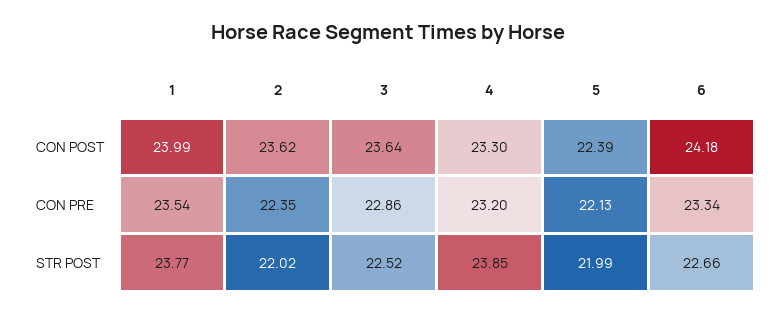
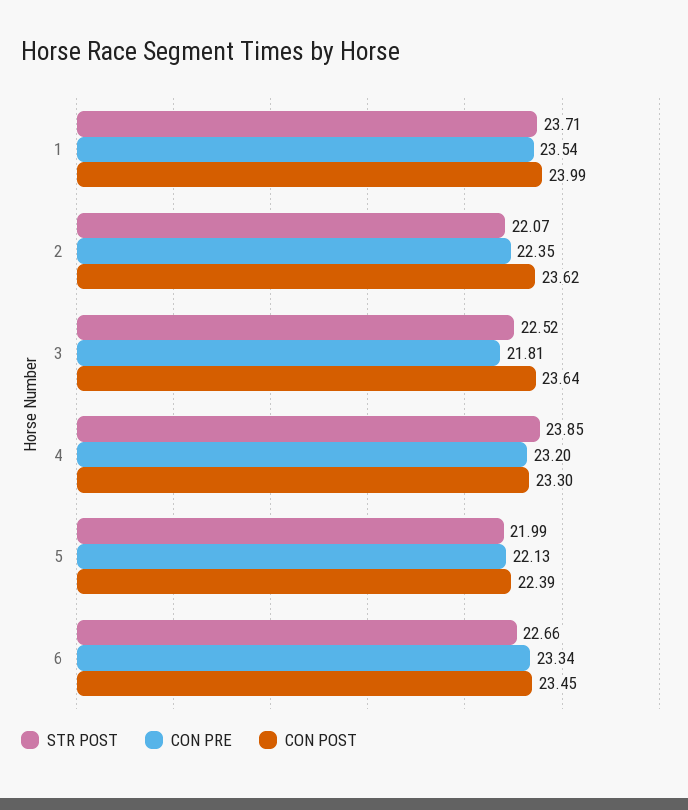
CON POST, 6: 24.18 -> 23.45
CON PRE, 3: 22.86 -> 21.81
STR POST, 1: 23.77 -> 23.71
STR POST, 2: 22.02 -> 22.07

